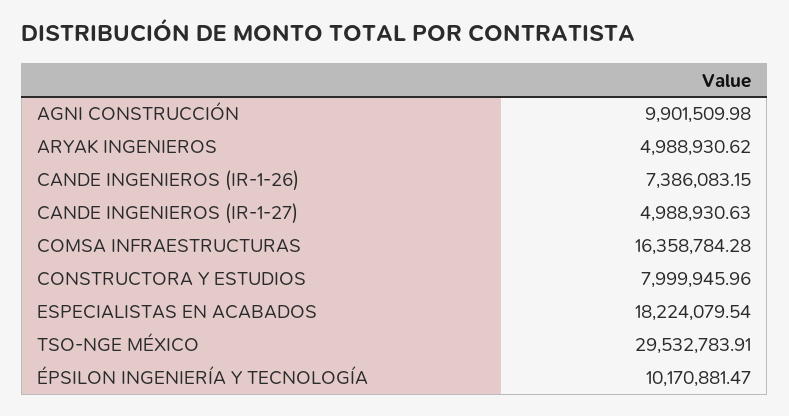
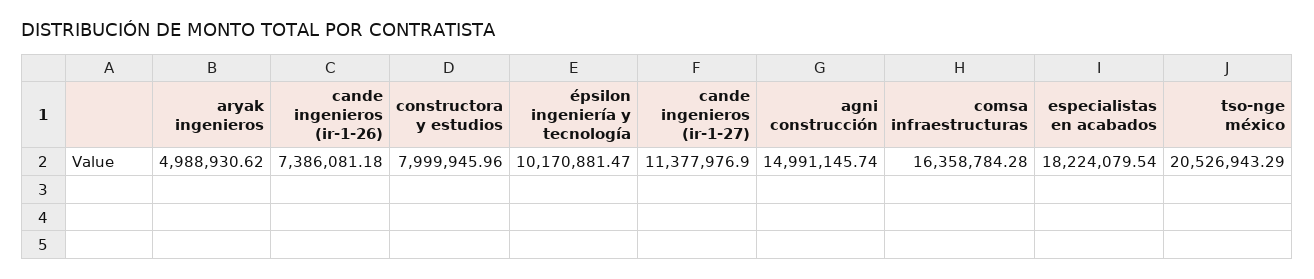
AGNI CONSTRUCCIÓN: 9901509.98 -> 14991145.74
CANDE INGENIEROS (IR-1-26): 7386083.15 -> 7386081.18
CANDE INGENIEROS (IR-1-27): 4988930.63 -> 11377976.9
TSO-NGE MÉXICO: 29532783.91 -> 20526943.29

